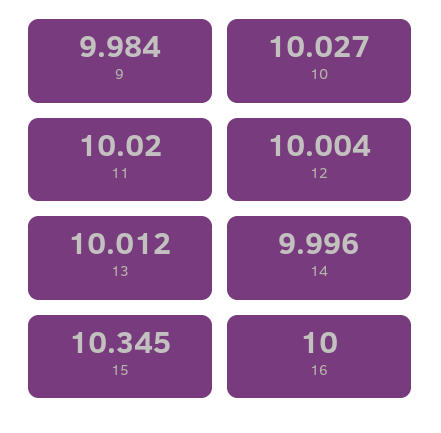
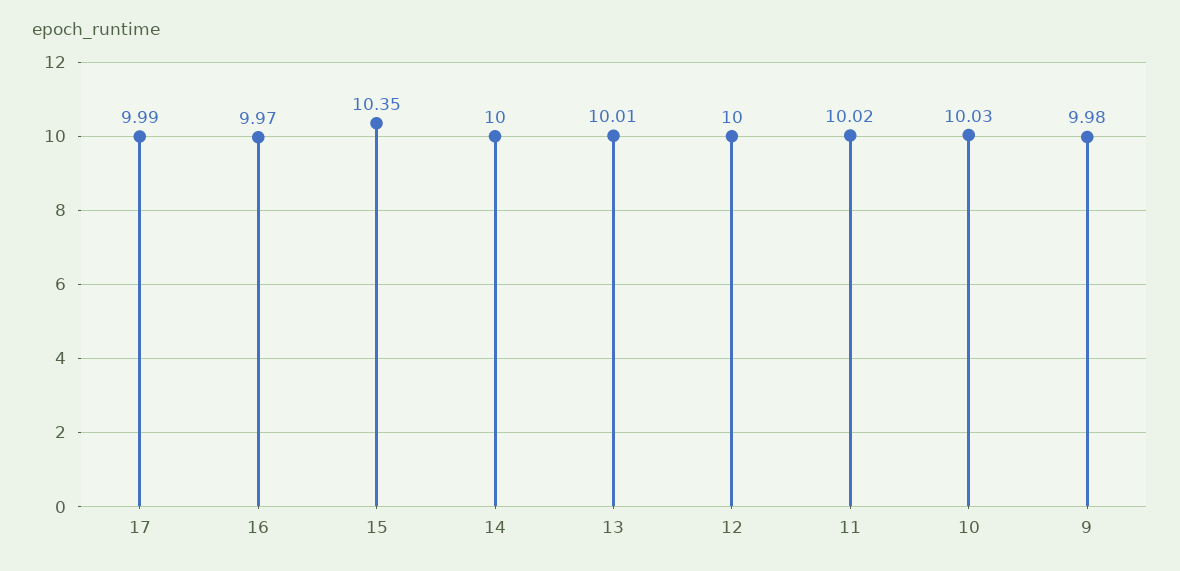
16: 10 -> 9.97
17: none -> 9.99

